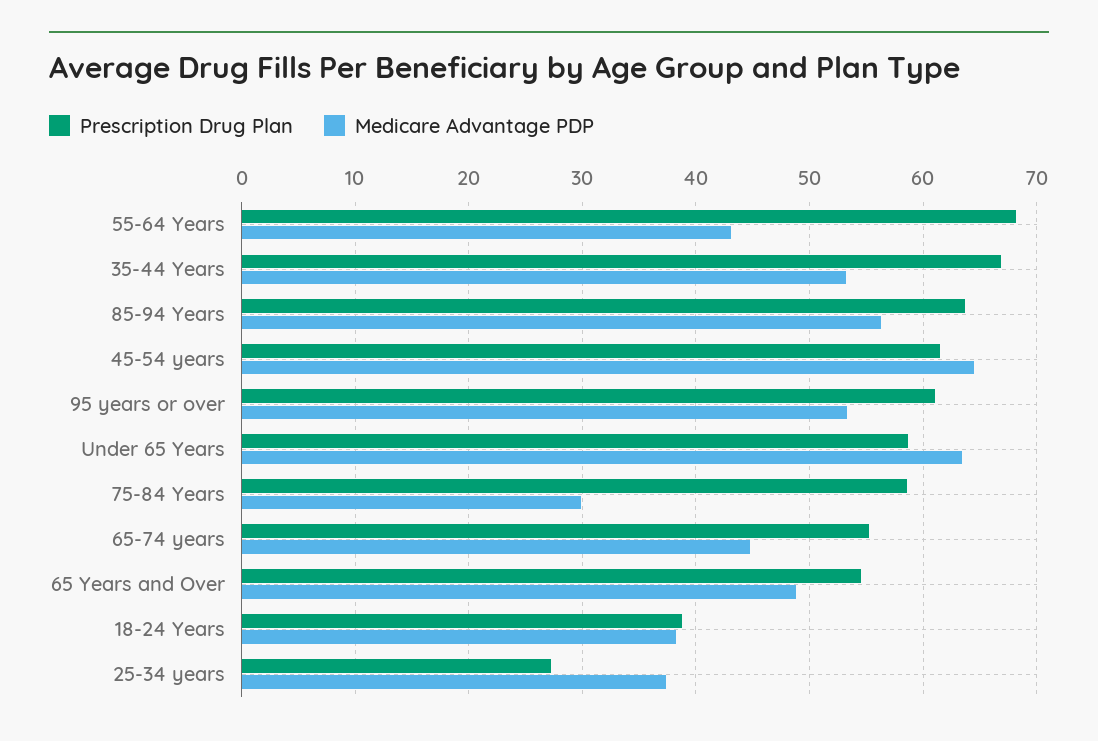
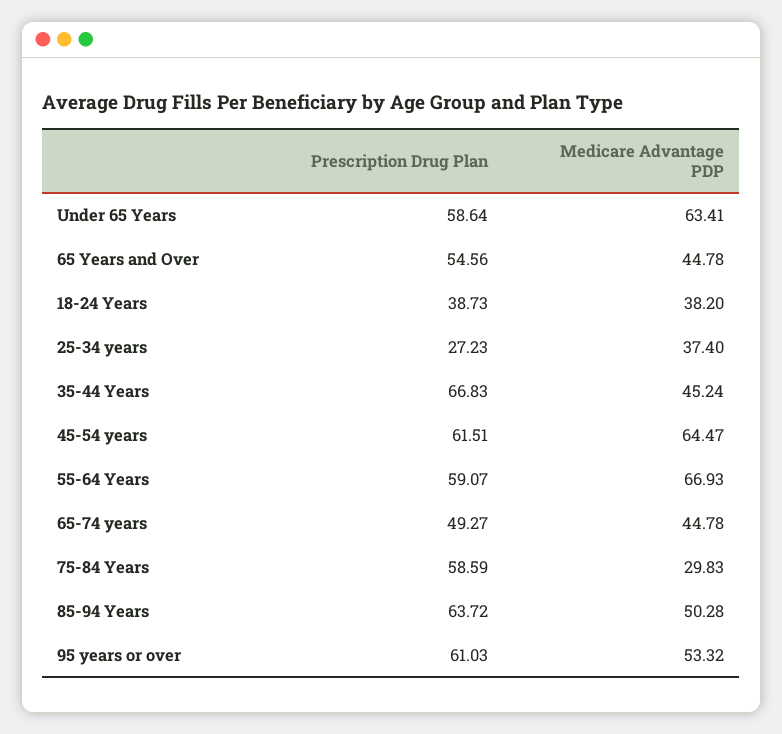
Prescription Drug Plan, 55-64 Years: 68 -> 59.07
Medicare Advantage PDP, 55-64 Years: 43 -> 66.93
Medicare Advantage PDP, 35-44 Years: 53 -> 45.24
Medicare Advantage PDP, 85-94 Years: 56 -> 50.28
Prescription Drug Plan, 65-74 years: 55 -> 49.27
Medicare Advantage PDP, 65 Years and Over: 49 -> 44.78

